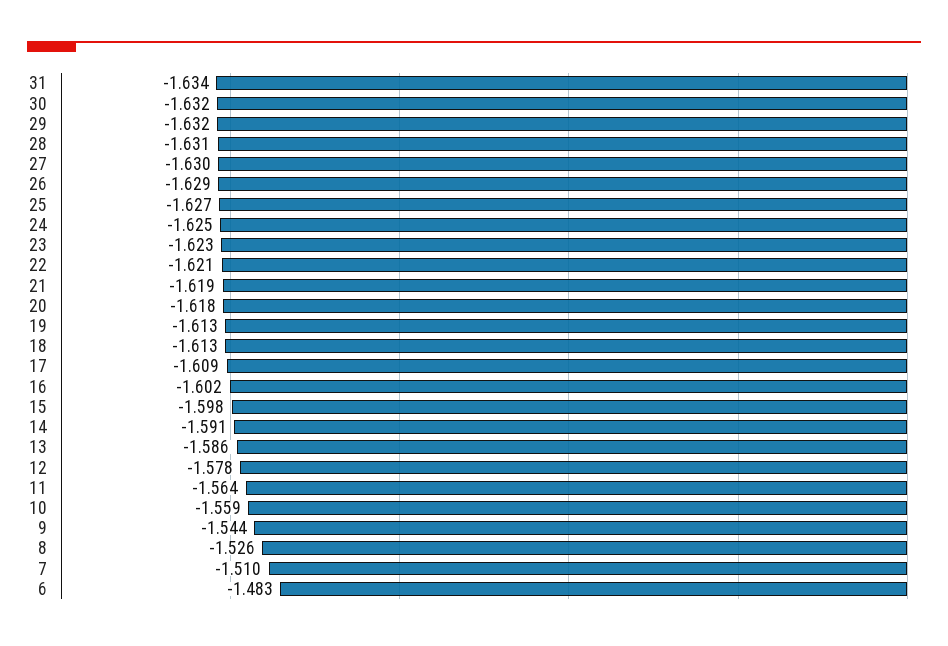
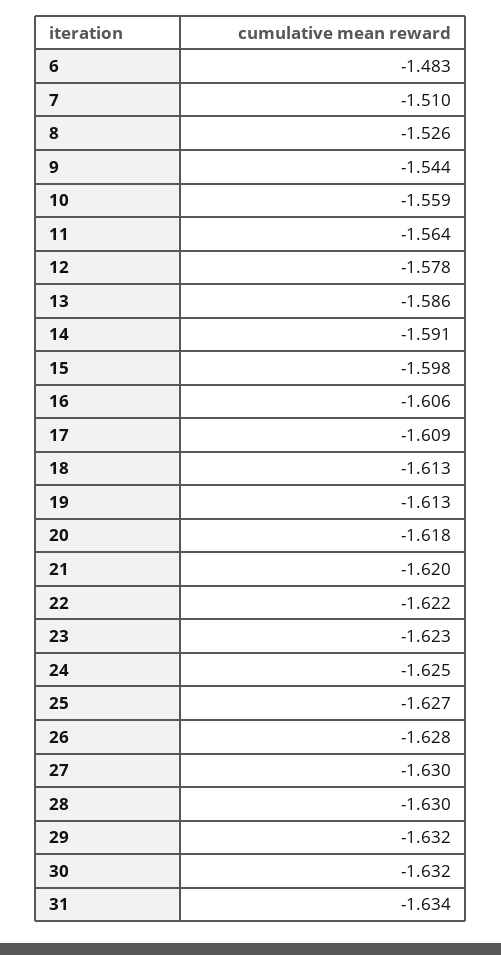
28: -1.631 -> -1.63
26: -1.629 -> -1.628
22: -1.621 -> -1.622
21: -1.619 -> -1.62
16: -1.602 -> -1.606

